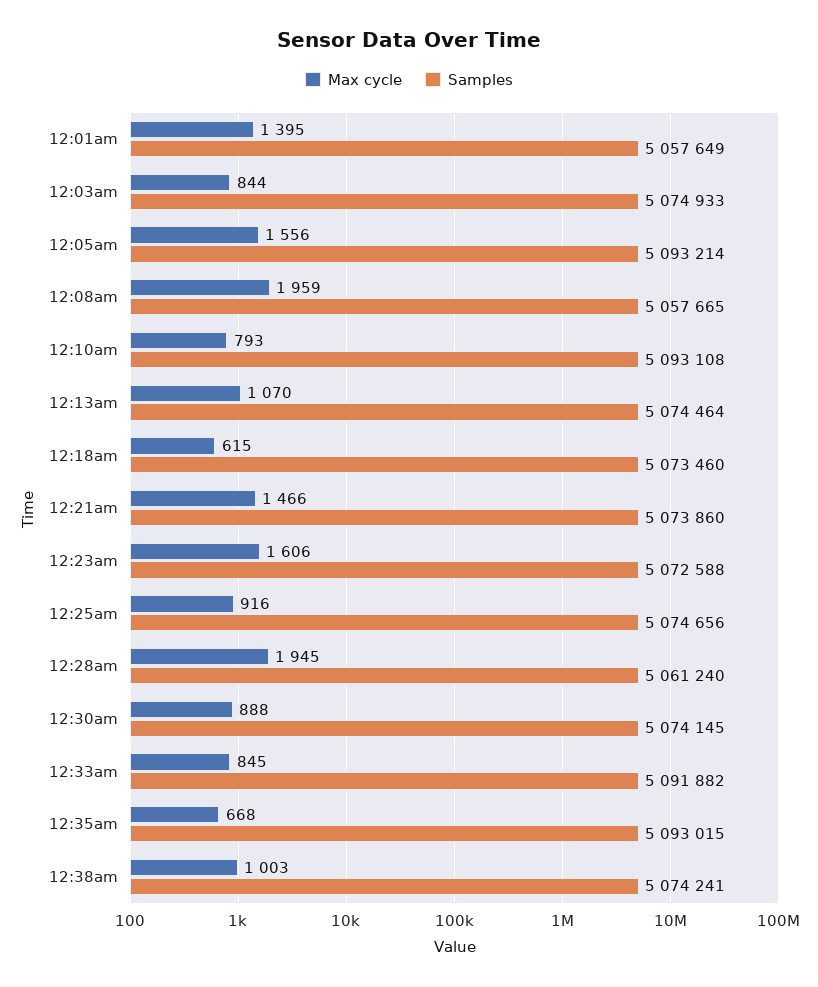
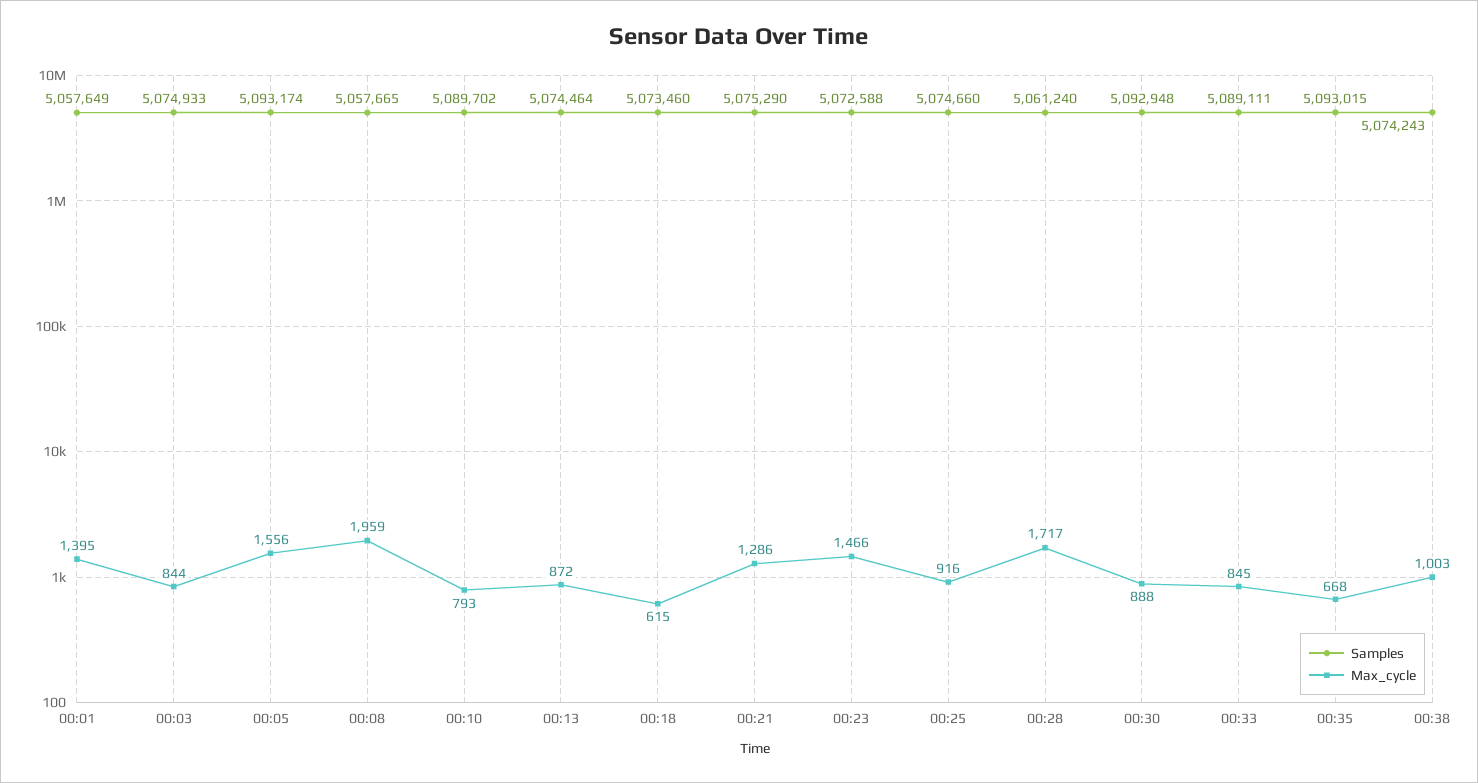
Samples, 12:05am: 5093214 -> 5093174
Samples, 12:10am: 5093108 -> 5089702
Max cycle, 12:13am: 1070 -> 872
Max cycle, 12:21am: 1466 -> 1286
Samples, 12:21am: 5073860 -> 5075290
Max cycle, 12:23am: 1606 -> 1466
Samples, 12:25am: 5074656 -> 5074660
Max cycle, 12:28am: 1945 -> 1717
Samples, 12:30am: 5074145 -> 5092948
Samples, 12:33am: 5091882 -> 5089111
Samples, 12:38am: 5074241 -> 5074243

